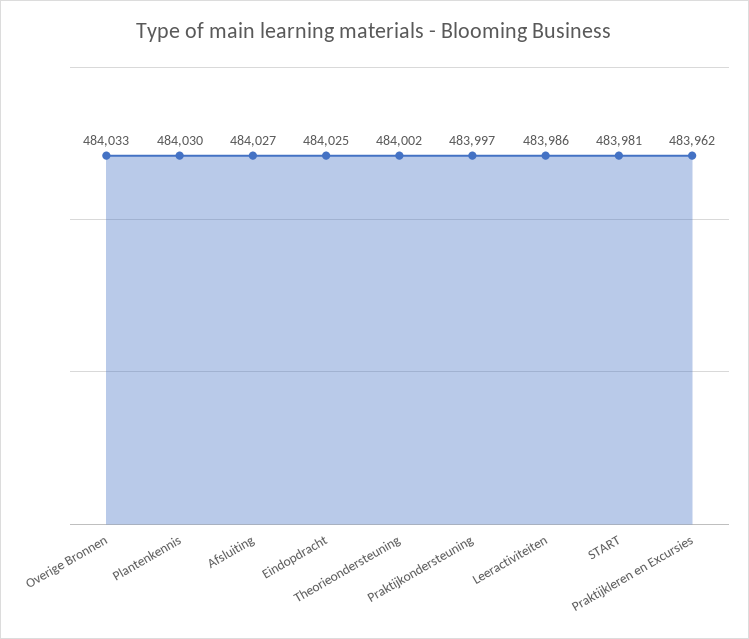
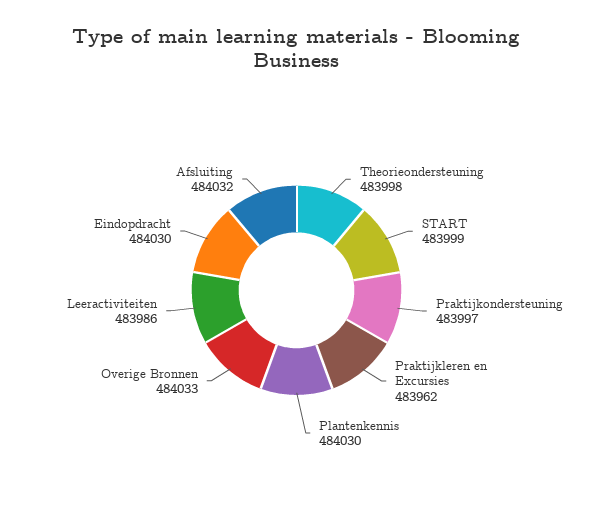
Afsluiting: 484027 -> 484032
Eindopdracht: 484025 -> 484030
Theorieondersteuning: 484002 -> 483998
START: 483981 -> 483999

